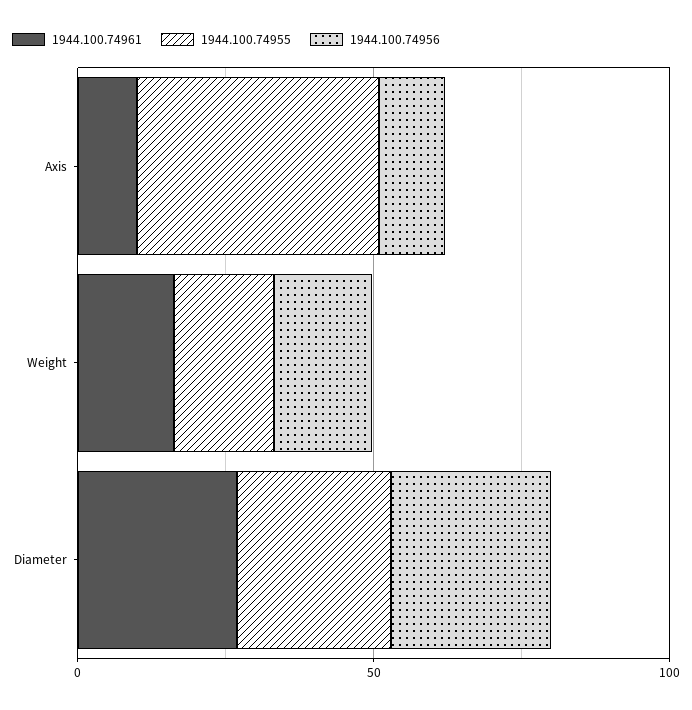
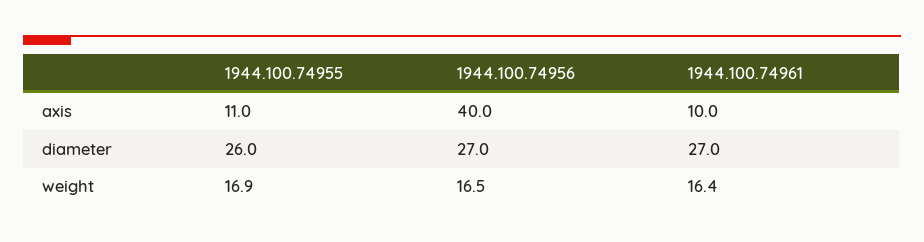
1944.100.74955, Axis: 40 -> 11
1944.100.74956, Axis: 10 -> 40

